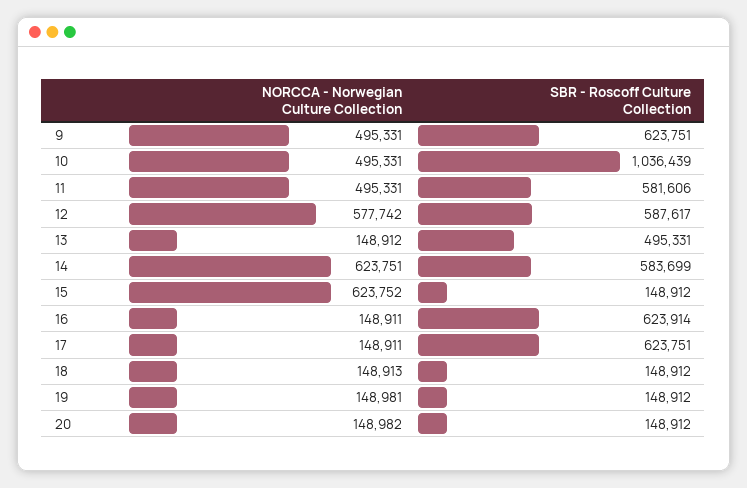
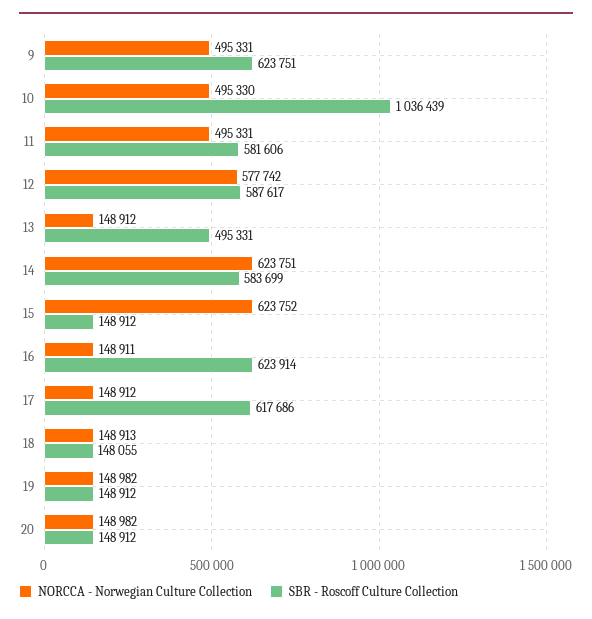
NORCCA - Norwegian Culture Collection, 10: 495331 -> 495330
NORCCA - Norwegian Culture Collection, 17: 148911 -> 148912
SBR - Roscoff Culture Collection, 17: 623751 -> 617686
SBR - Roscoff Culture Collection, 18: 148912 -> 148055
NORCCA - Norwegian Culture Collection, 19: 148981 -> 148982

